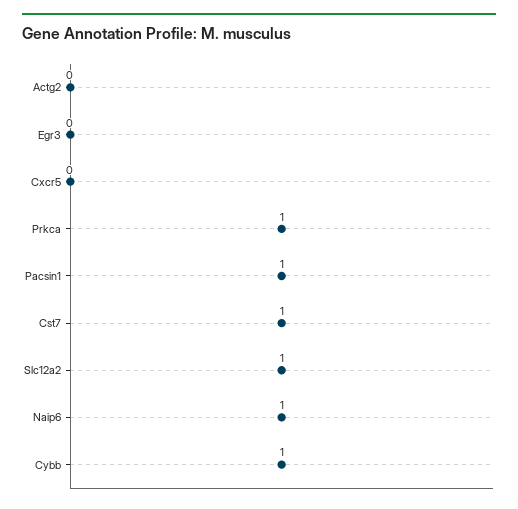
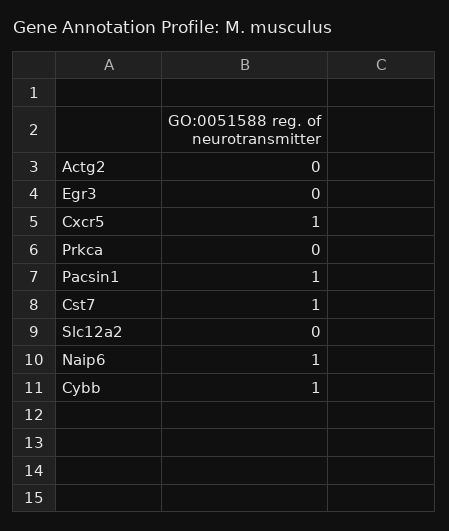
Cxcr5: 0 -> 1
Prkca: 1 -> 0
Slc12a2: 1 -> 0

